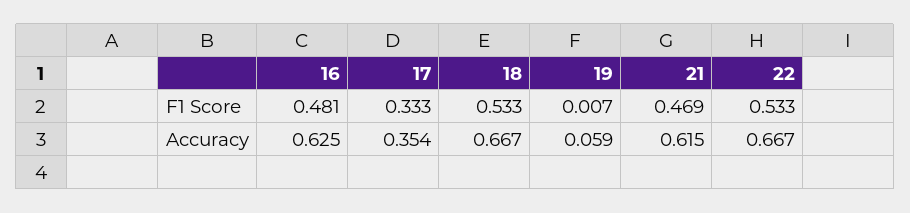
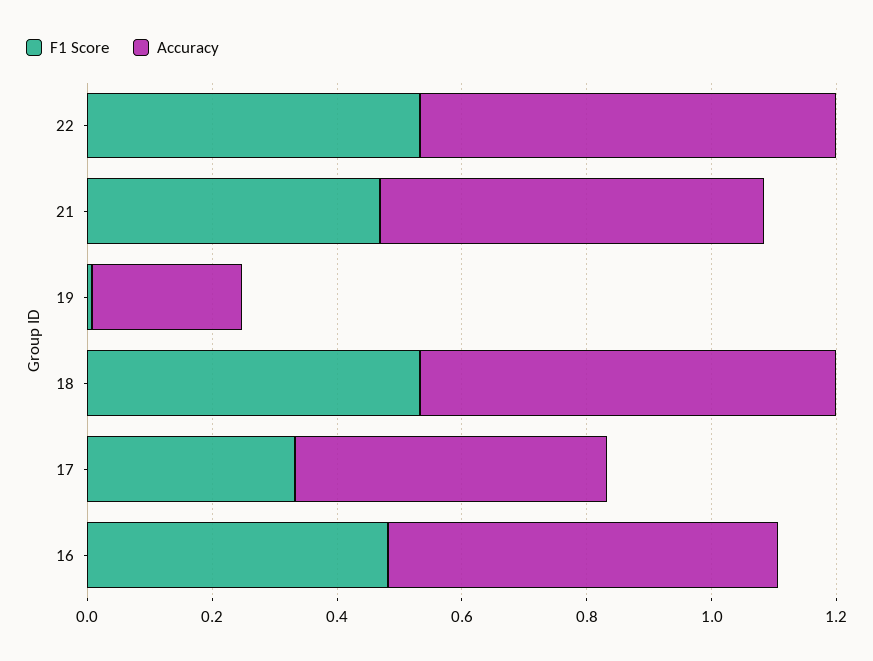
Accuracy, 17: 0.354 -> 0.5
Accuracy, 19: 0.059 -> 0.25

